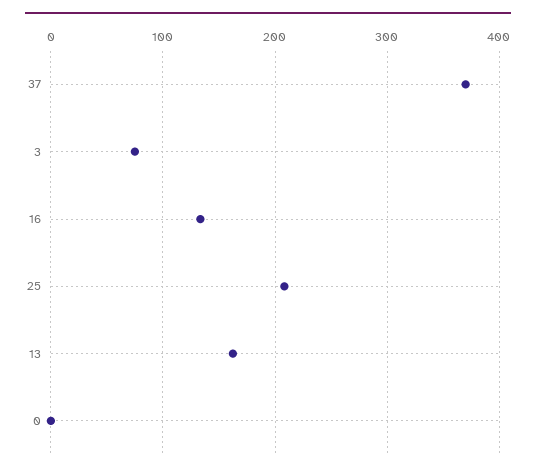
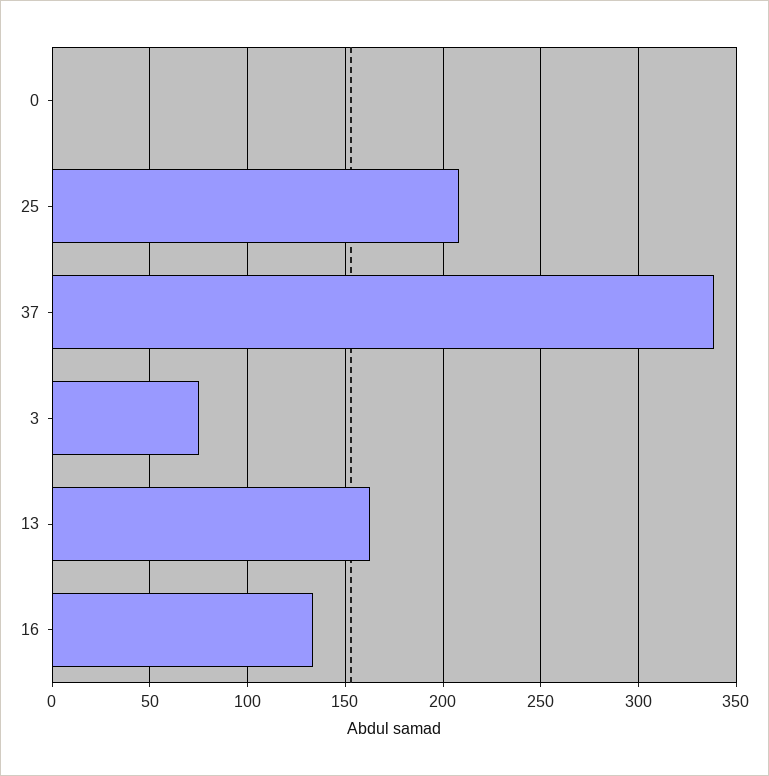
37: 370 -> 340

